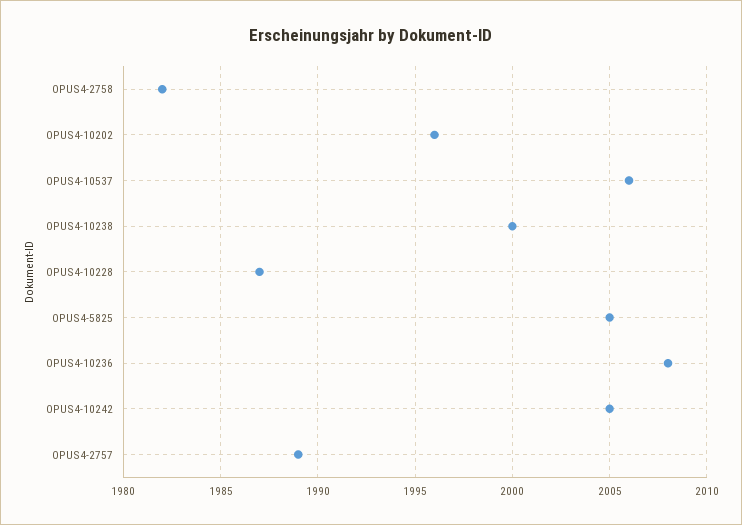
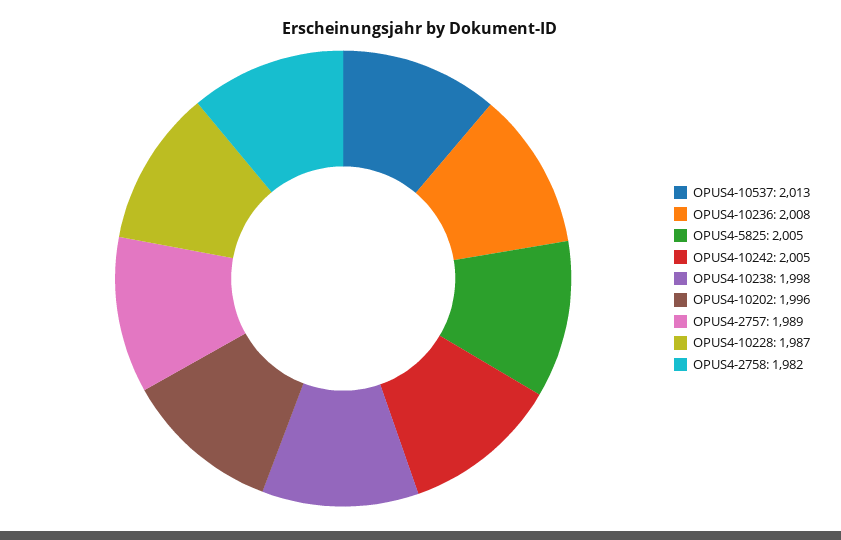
OPUS4-10537: 2006 -> 2013
OPUS4-10238: 2000 -> 1998

